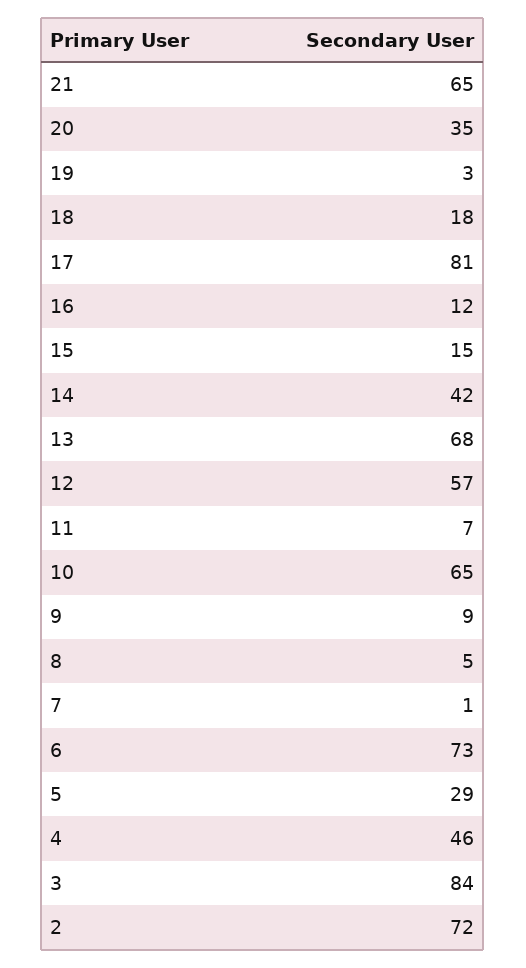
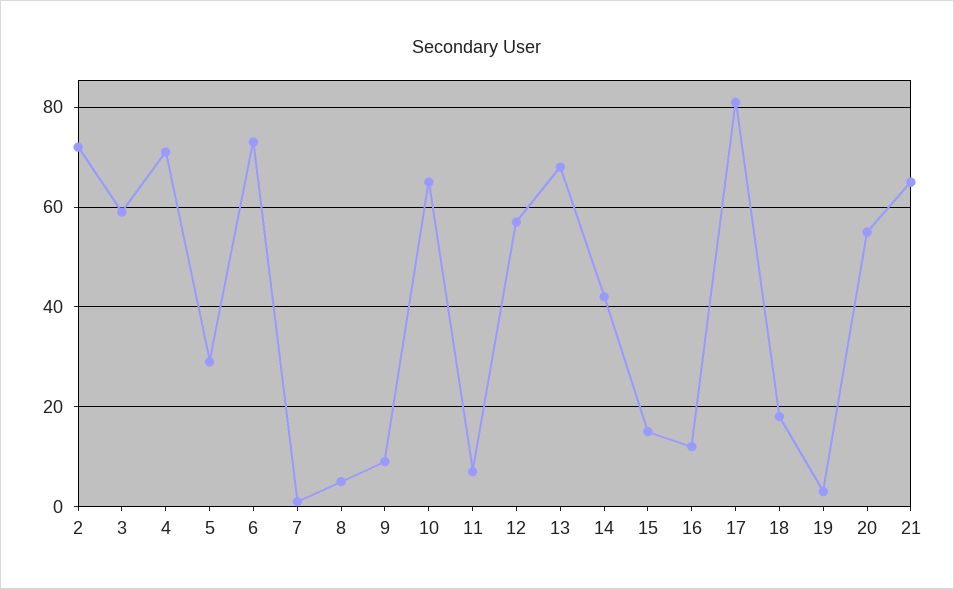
20: 35 -> 55
4: 46 -> 70
3: 84 -> 60

